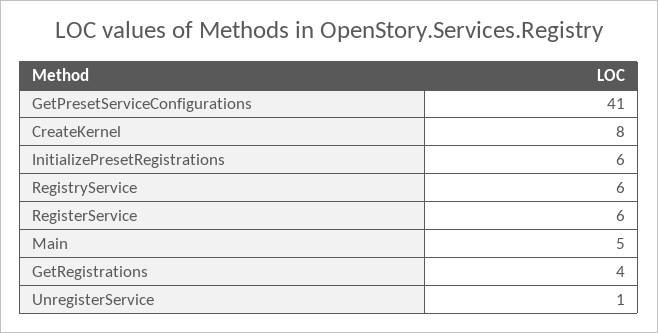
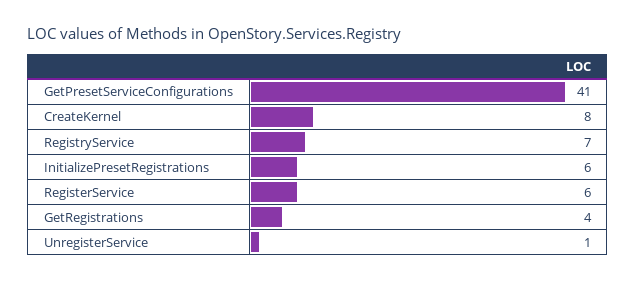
RegistryService: 6 -> 7
Main: 5 -> none

